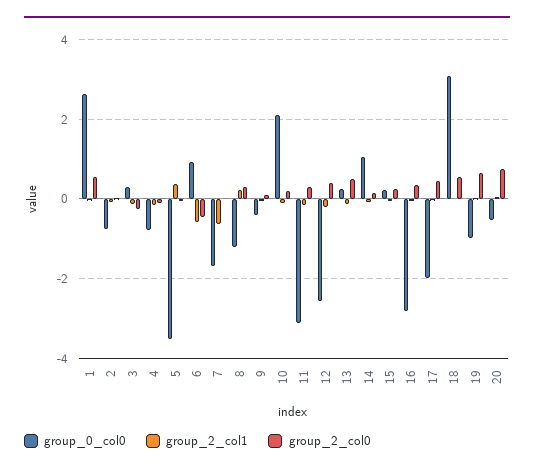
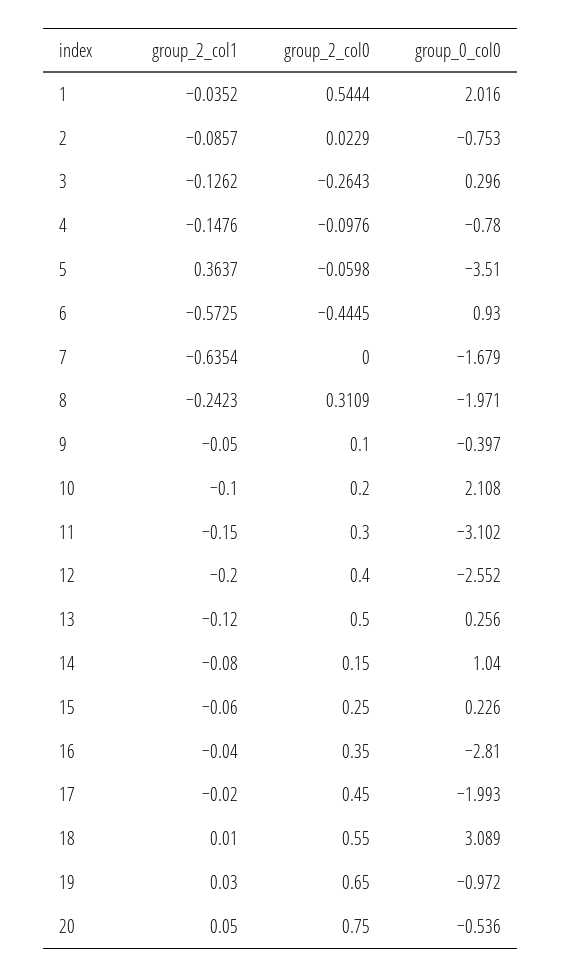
group_0_col0, 1: 2.6 -> 2.016
group_0_col0, 8: -1.2 -> -1.971
group_2_col1, 8: 0.2 -> -0.2423

